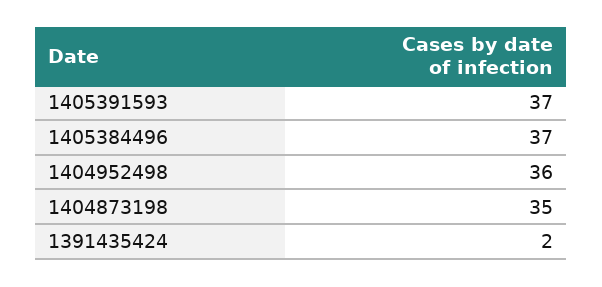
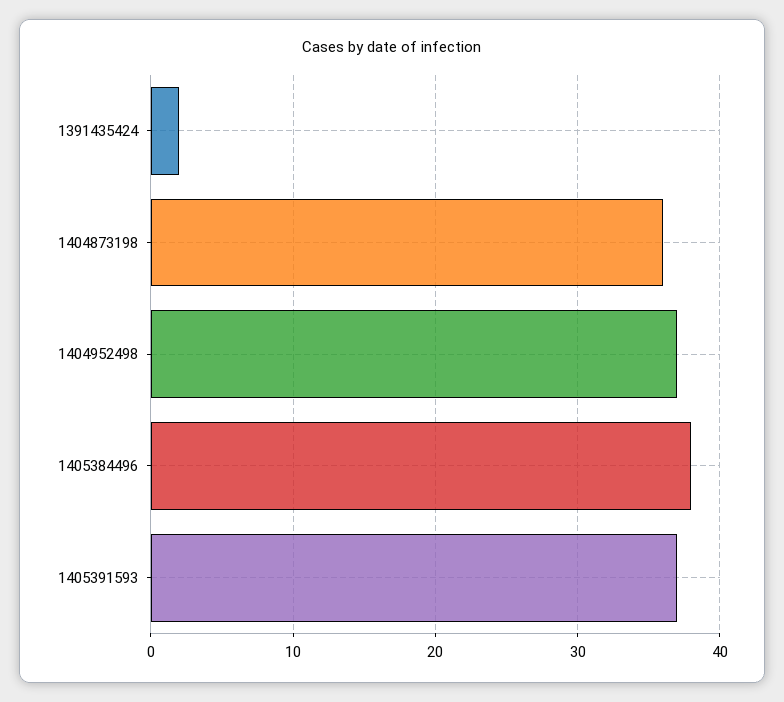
1405384496: 37 -> 38
1404952498: 36 -> 37
1404873198: 35 -> 36

